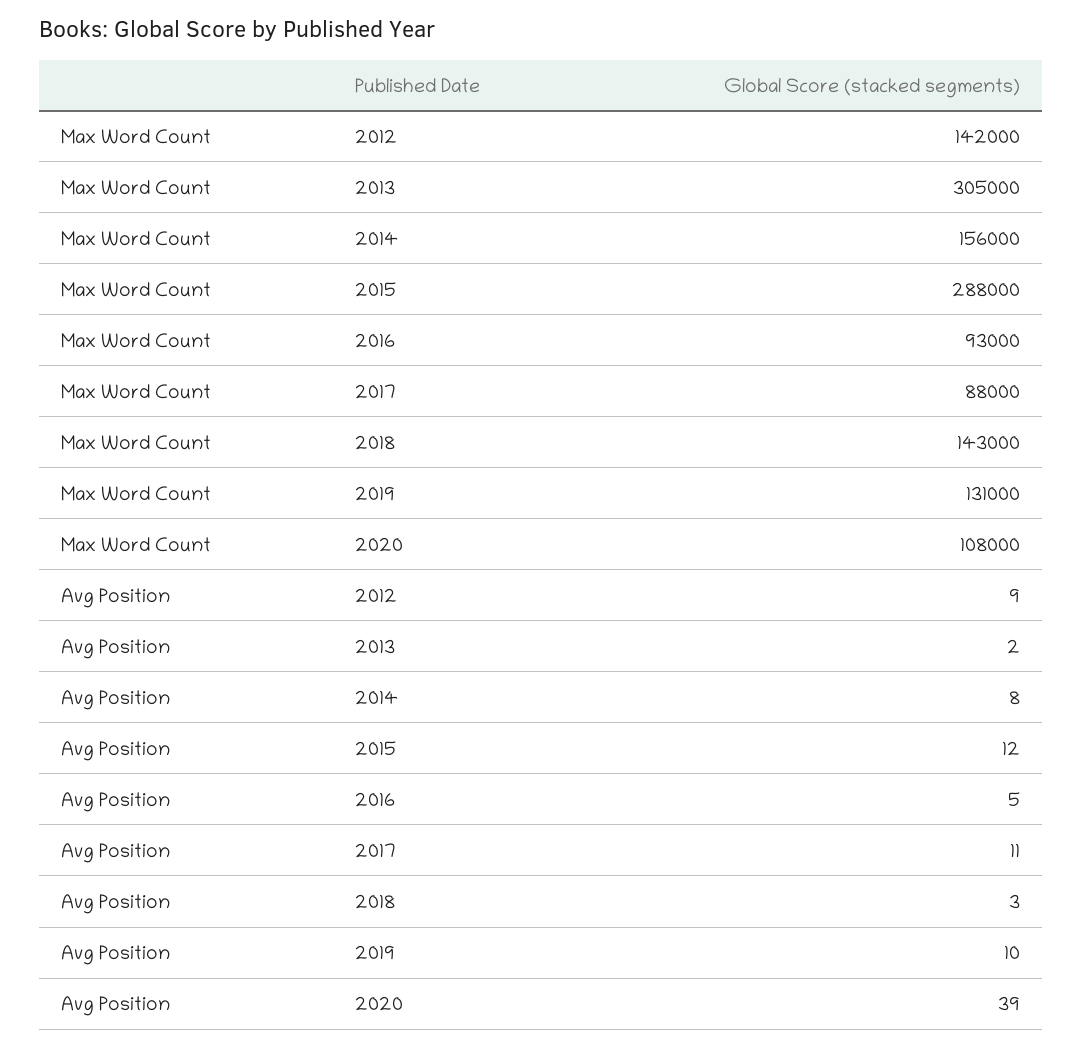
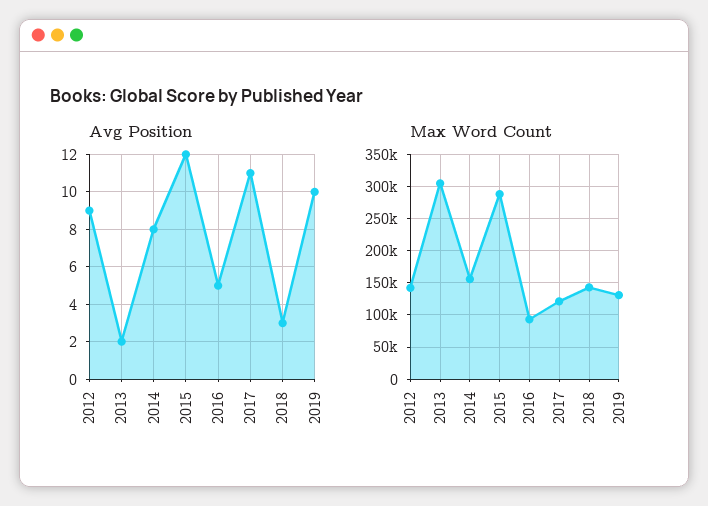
Max Word Count, 2017: 88000 -> 120000
Max Word Count, 2020: 108000 -> none
Avg Position, 2020: 39 -> none

